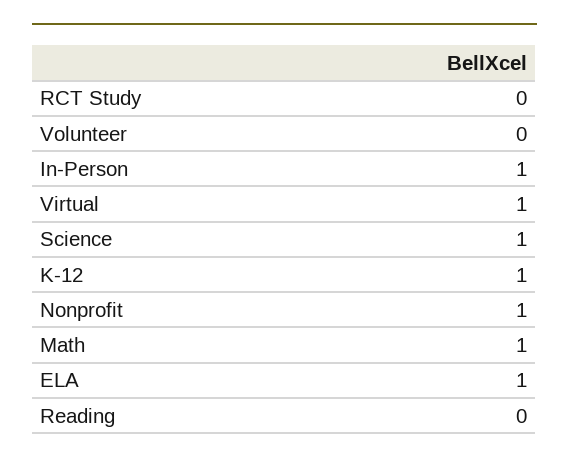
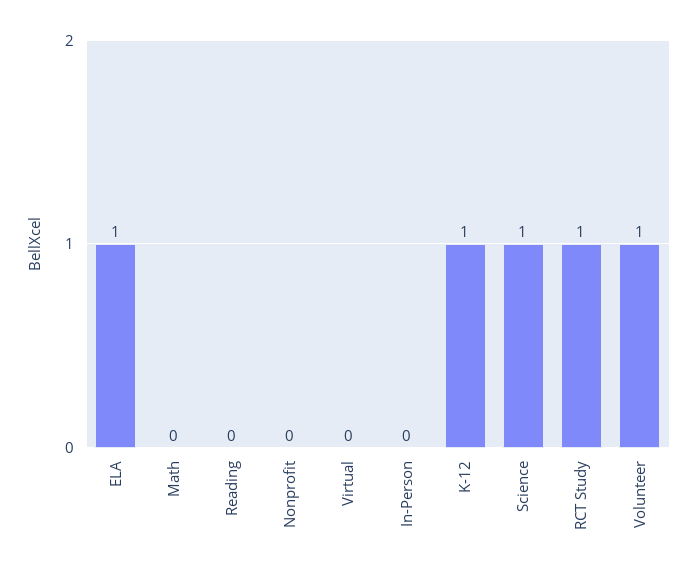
RCT Study: 0 -> 1
Volunteer: 0 -> 1
In-Person: 1 -> 0
Virtual: 1 -> 0
Nonprofit: 1 -> 0
Math: 1 -> 0

